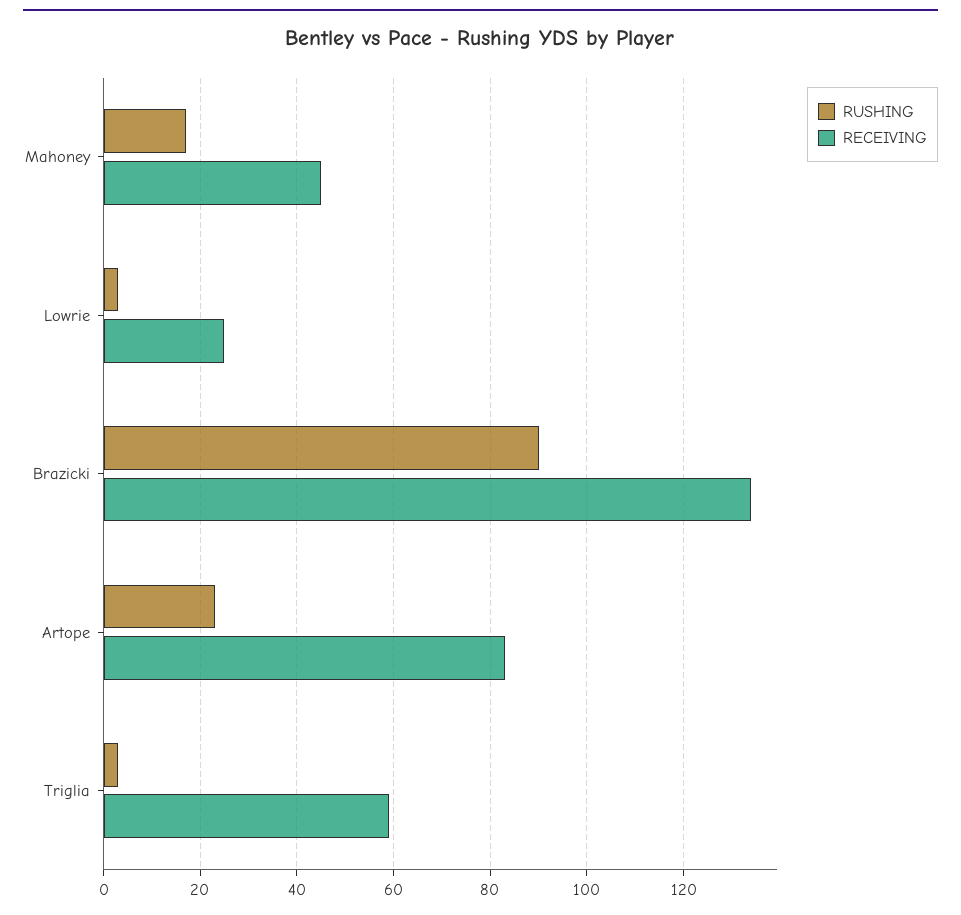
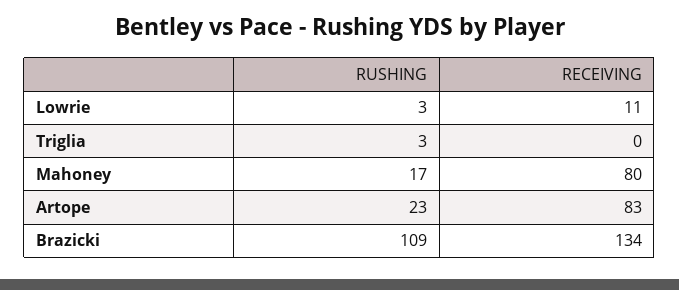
RECEIVING, Mahoney: 45 -> 80
RECEIVING, Lowrie: 25 -> 11
RUSHING, Brazicki: 90 -> 109
RECEIVING, Triglia: 60 -> 0

